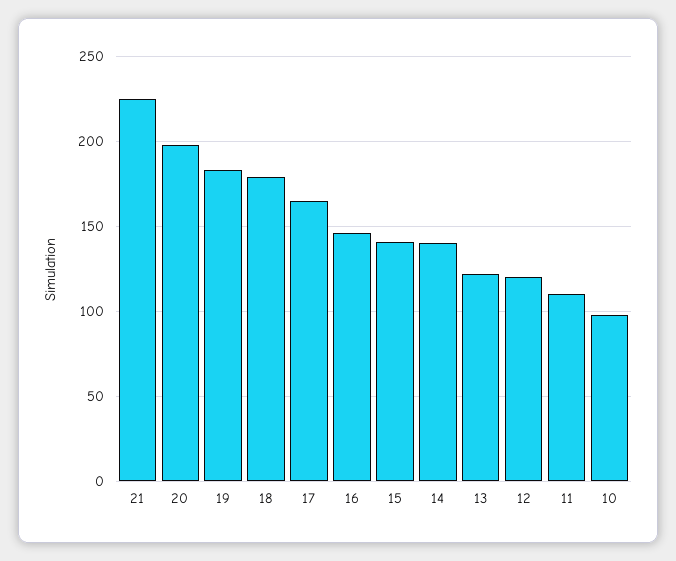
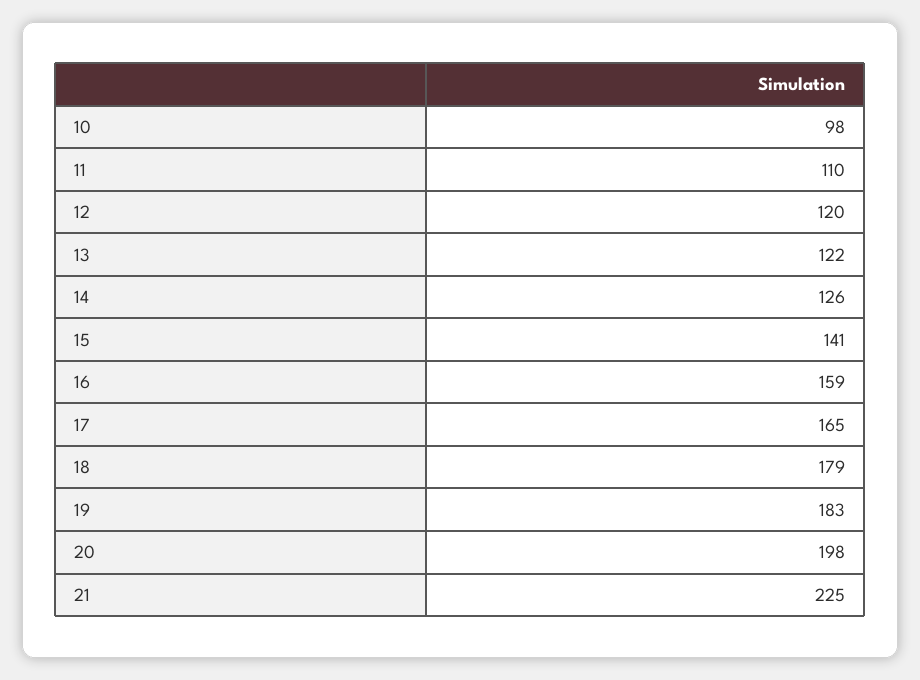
16: 145 -> 159
14: 140 -> 126

